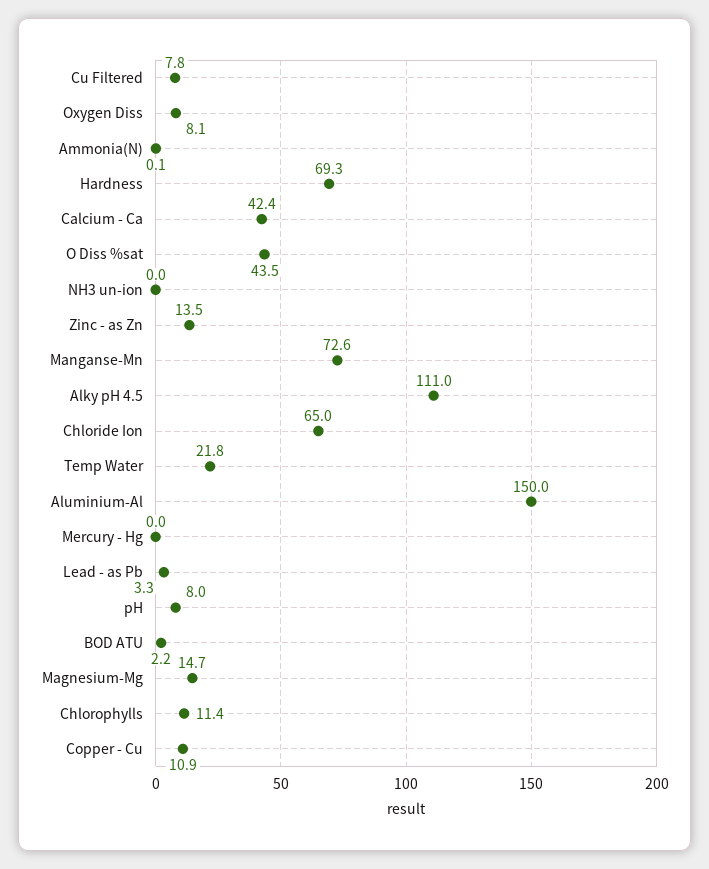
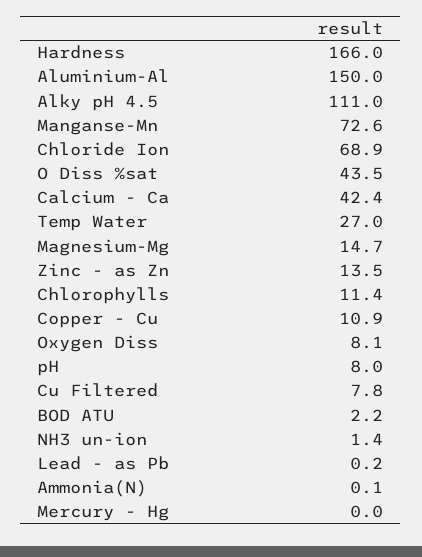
Hardness: 69.3 -> 166
NH3 un-ion: 0 -> 1.4
Chloride Ion: 65 -> 68.9
Temp Water: 21.8 -> 27
Lead - as Pb: 3.3 -> 0.2

